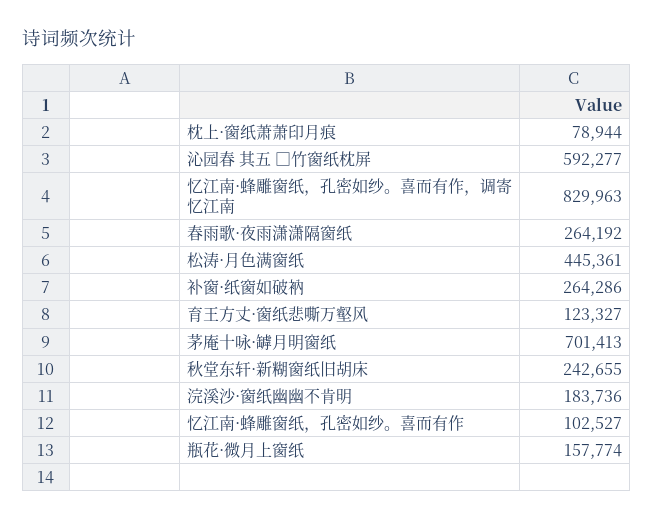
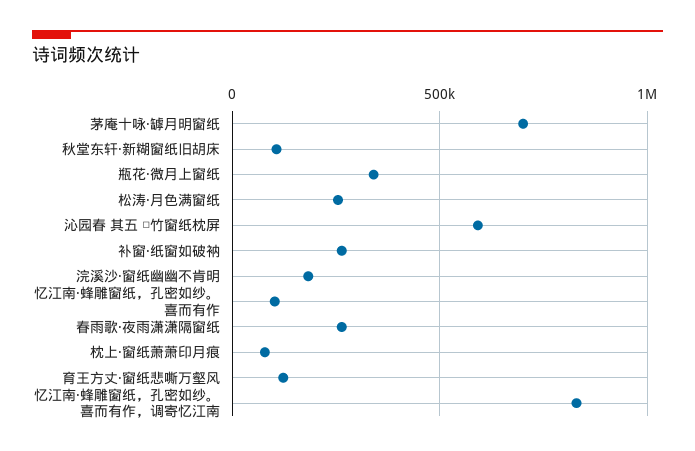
松涛·月色满窗纸: 445361 -> 250000
秋堂东轩·新糊窗纸旧胡床: 242655 -> 100000
瓶花·微月上窗纸: 157774 -> 350000

